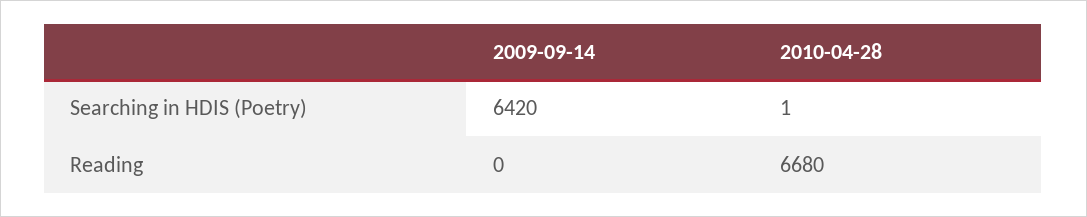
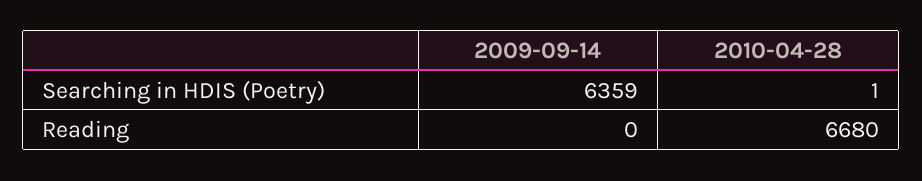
2009-09-14, Searching in HDIS (Poetry): 6420 -> 6359

